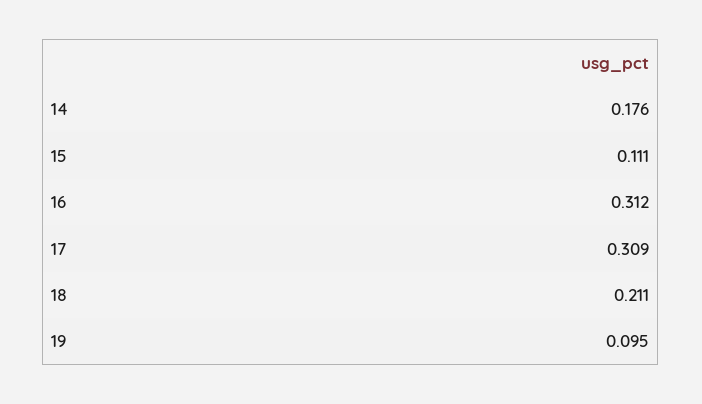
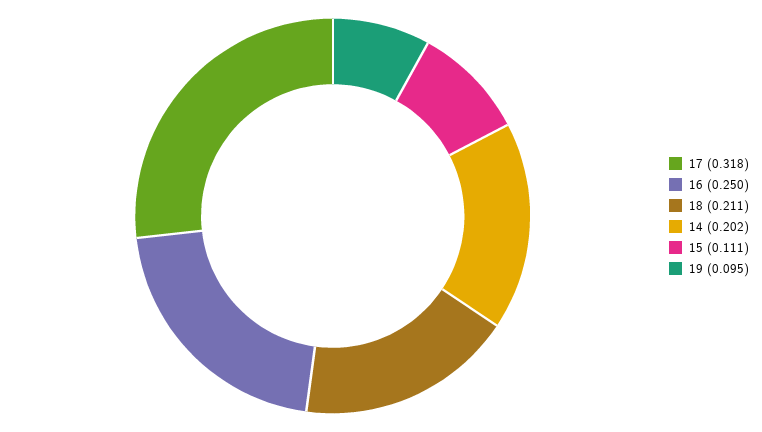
14: 0.176 -> 0.202
16: 0.312 -> 0.25
17: 0.309 -> 0.318

